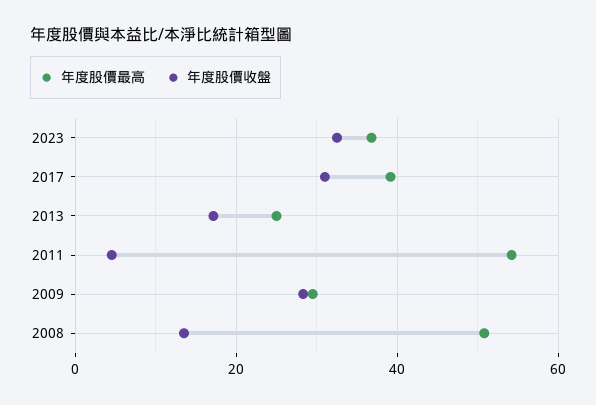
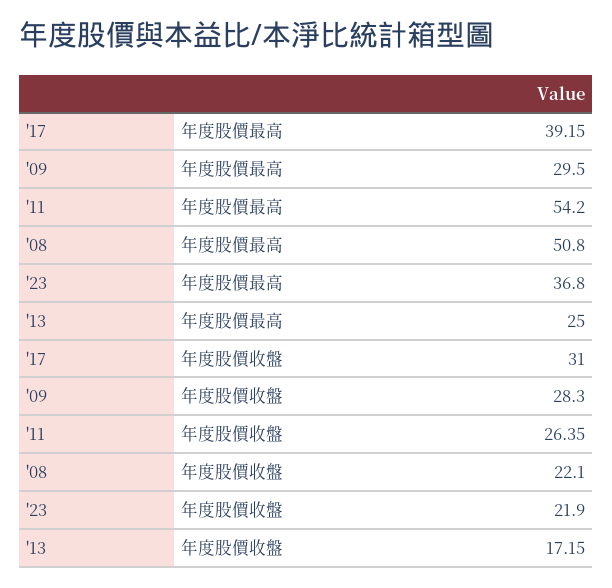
年度股價收盤, 2023: 32 -> 21.9
年度股價收盤, 2011: 4 -> 26.35
年度股價收盤, 2008: 14 -> 22.1

